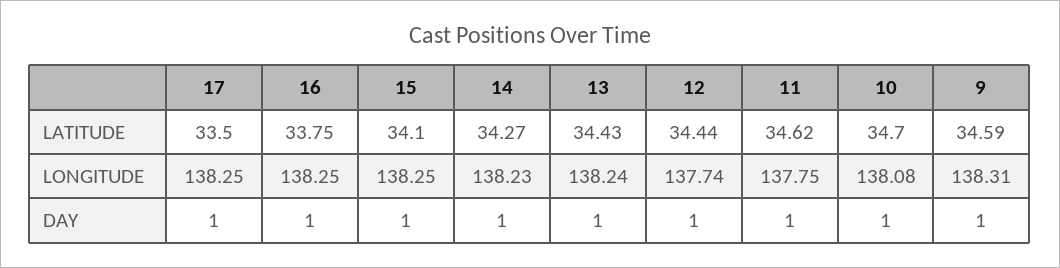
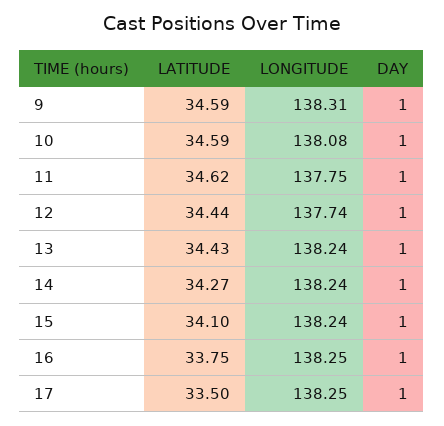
10, LATITUDE: 34.7 -> 34.59
15, LONGITUDE: 138.25 -> 138.24
14, LONGITUDE: 138.23 -> 138.24

